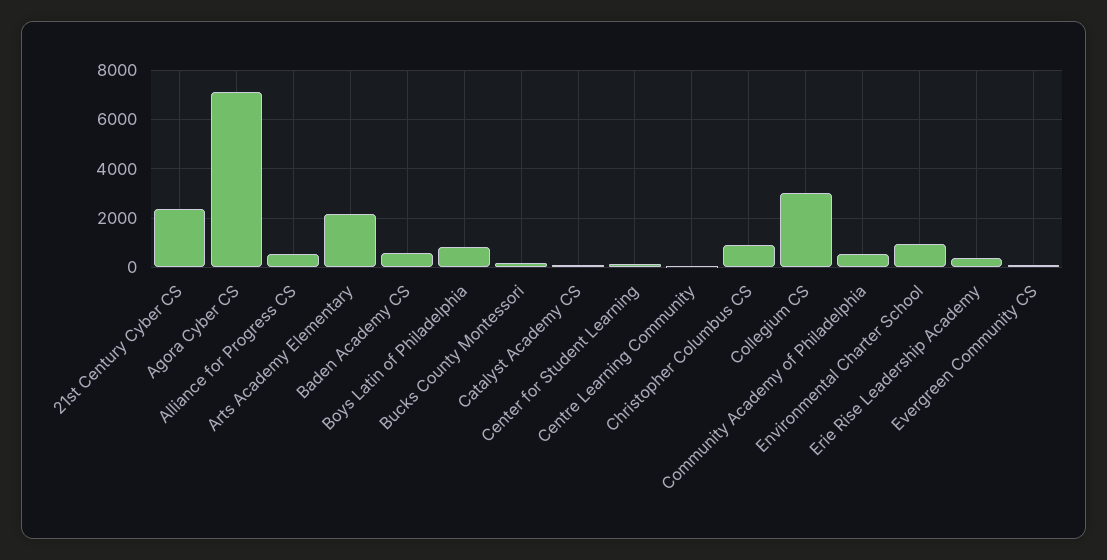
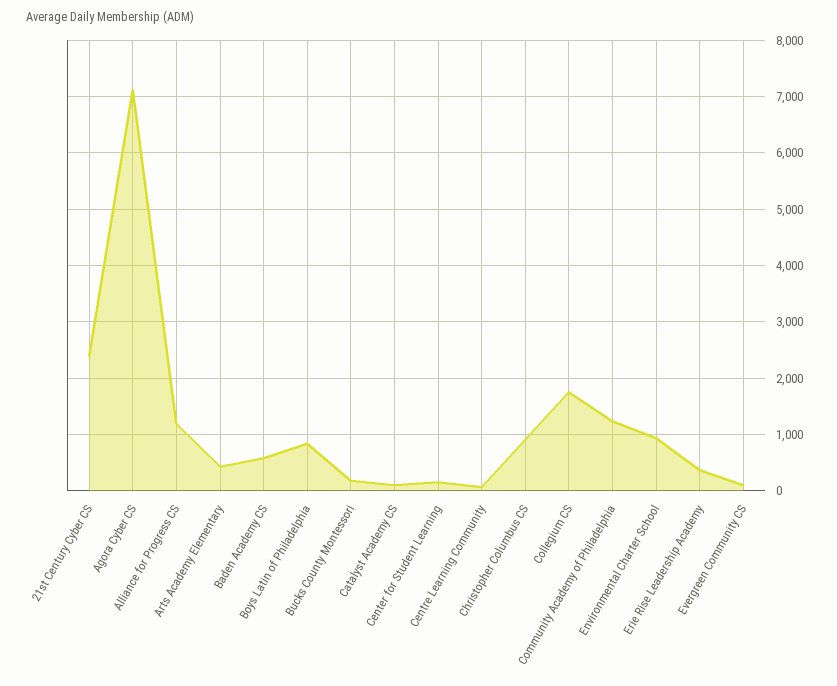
Alliance for Progress CS: 500 -> 1200
Arts Academy Elementary: 2250 -> 400
Collegium CS: 3000 -> 1800
Community Academy of Philadelphia: 500 -> 1200

